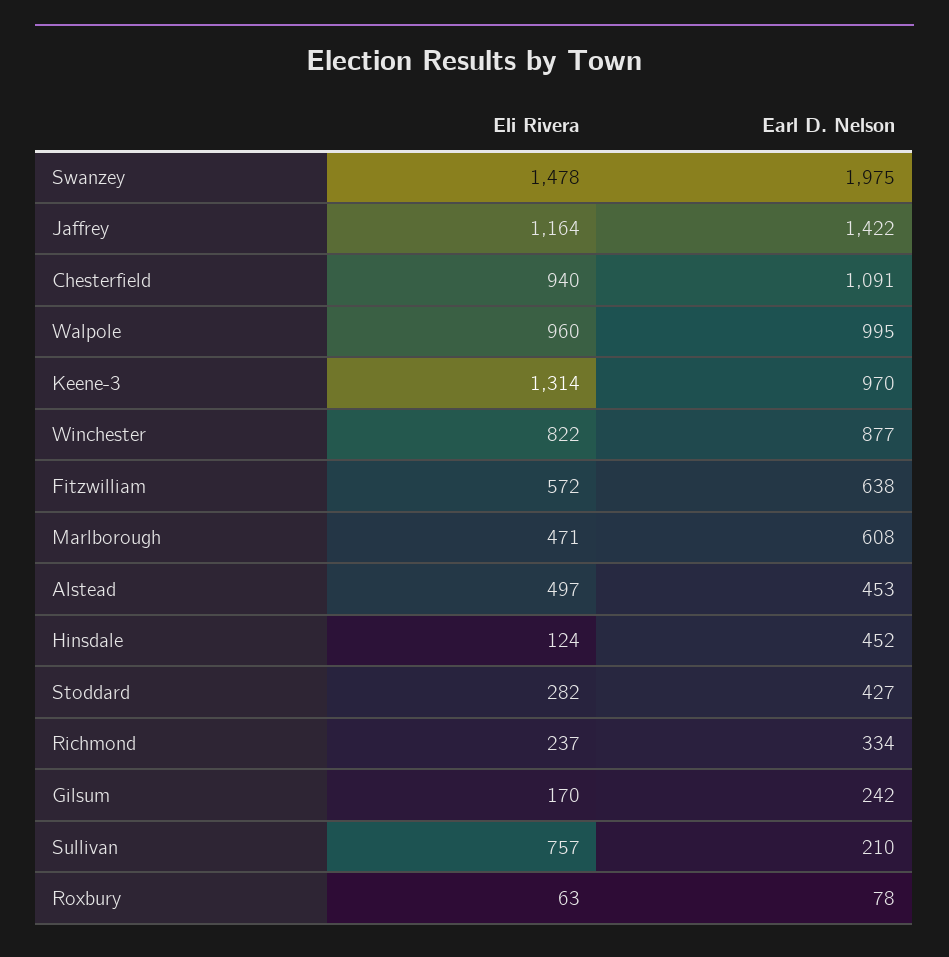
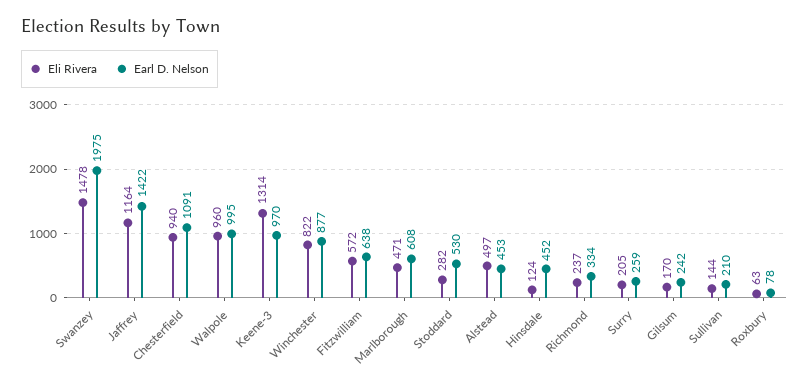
Earl D. Nelson, Stoddard: 427 -> 530
Eli Rivera, Sullivan: 757 -> 144
Eli Rivera, Surry: none -> 205
Earl D. Nelson, Surry: none -> 259

